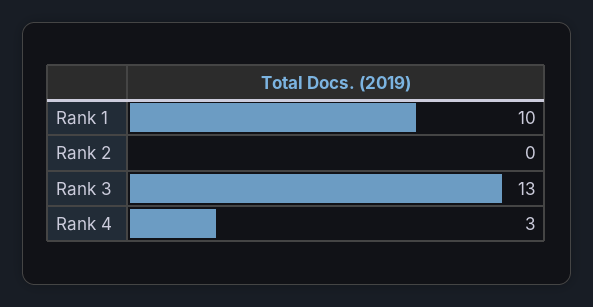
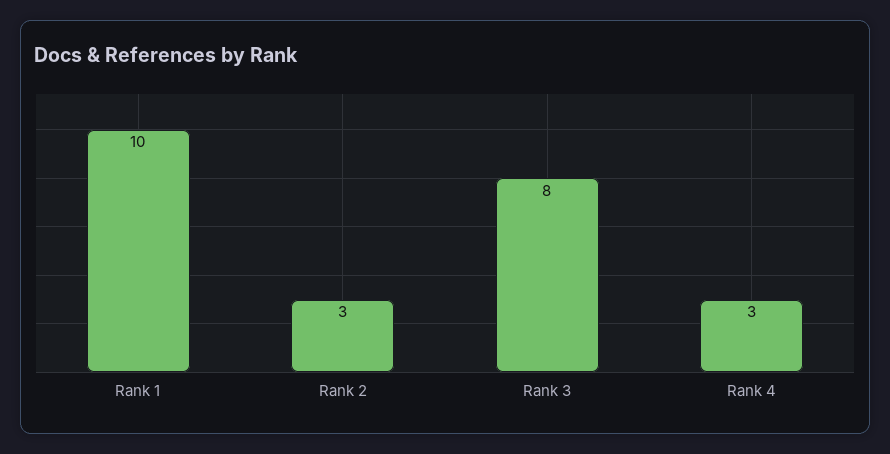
Rank 2: 0 -> 3
Rank 3: 13 -> 8

